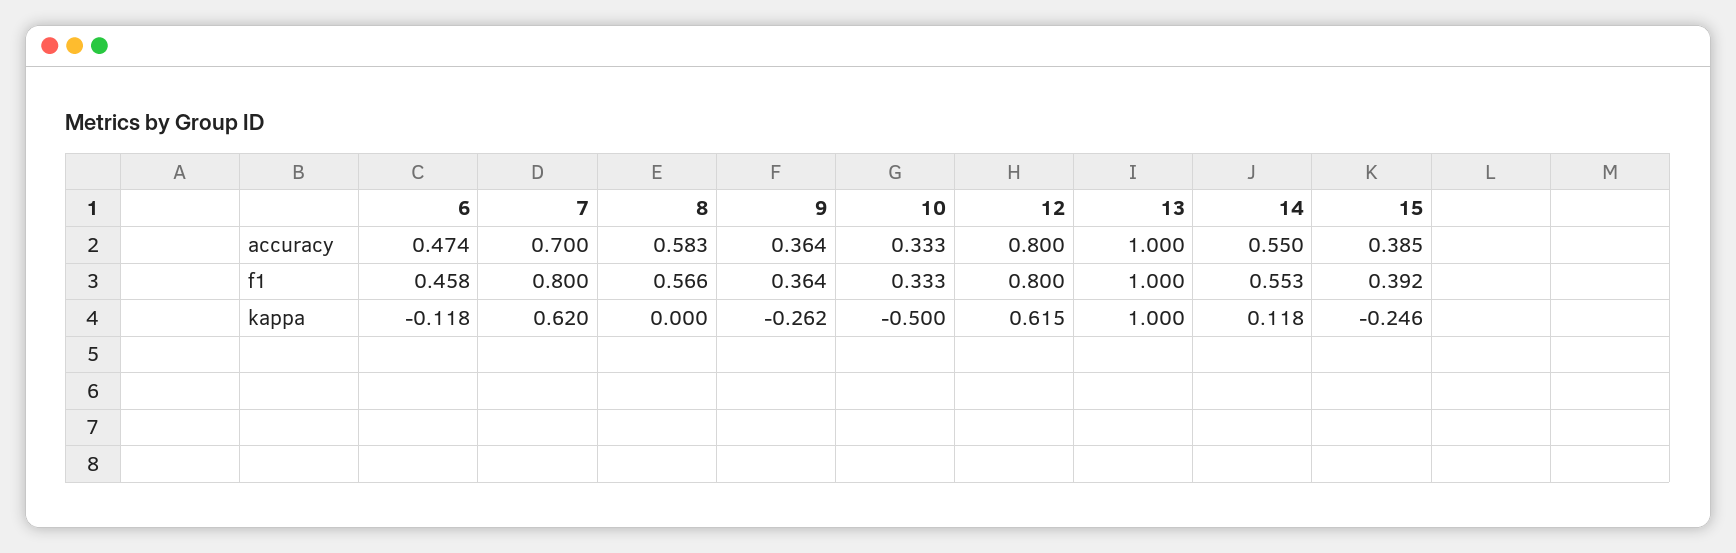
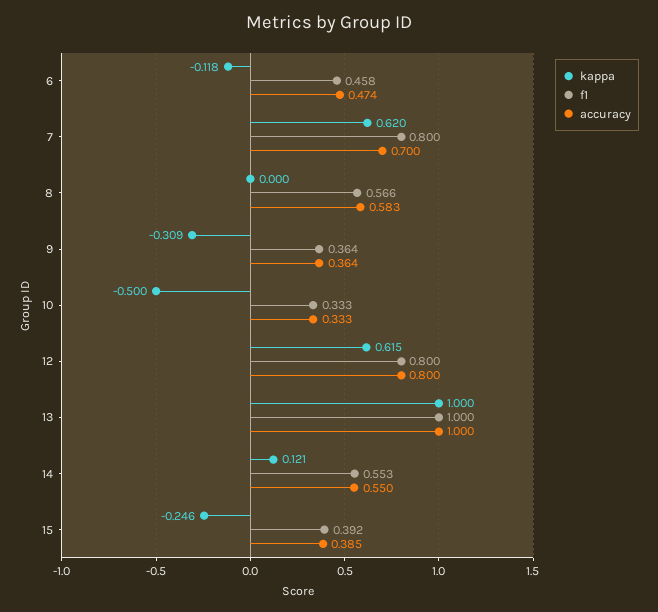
kappa, 9: -0.262 -> -0.309
kappa, 14: 0.118 -> 0.121

